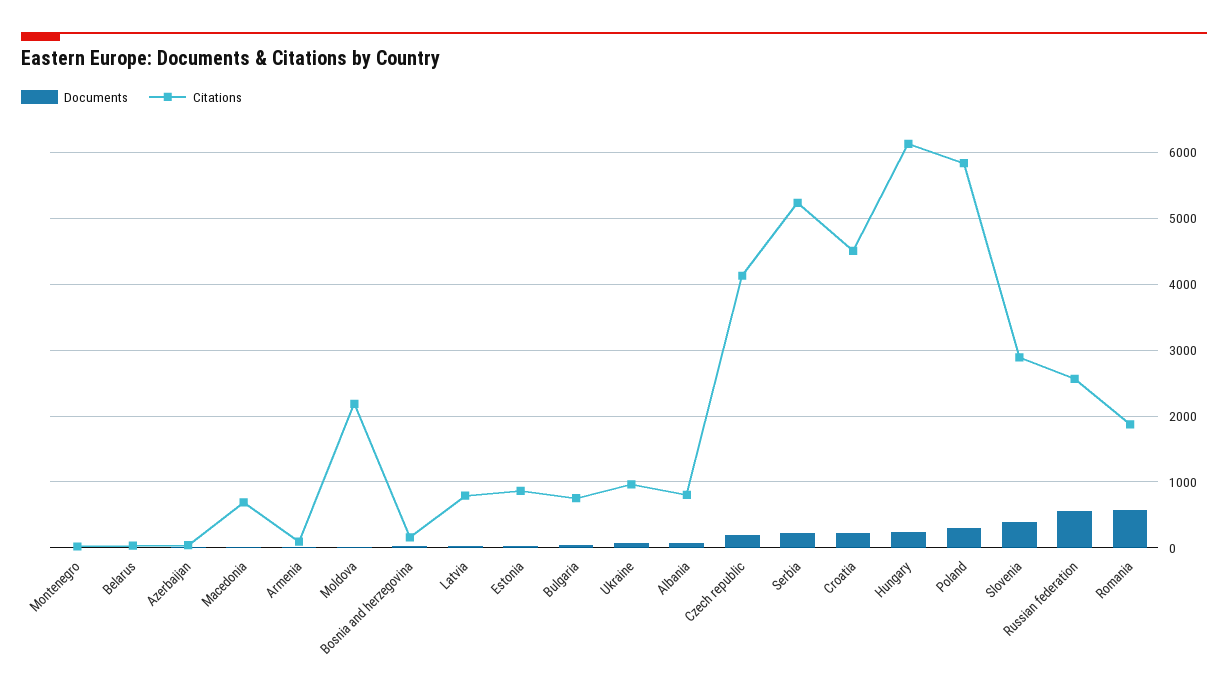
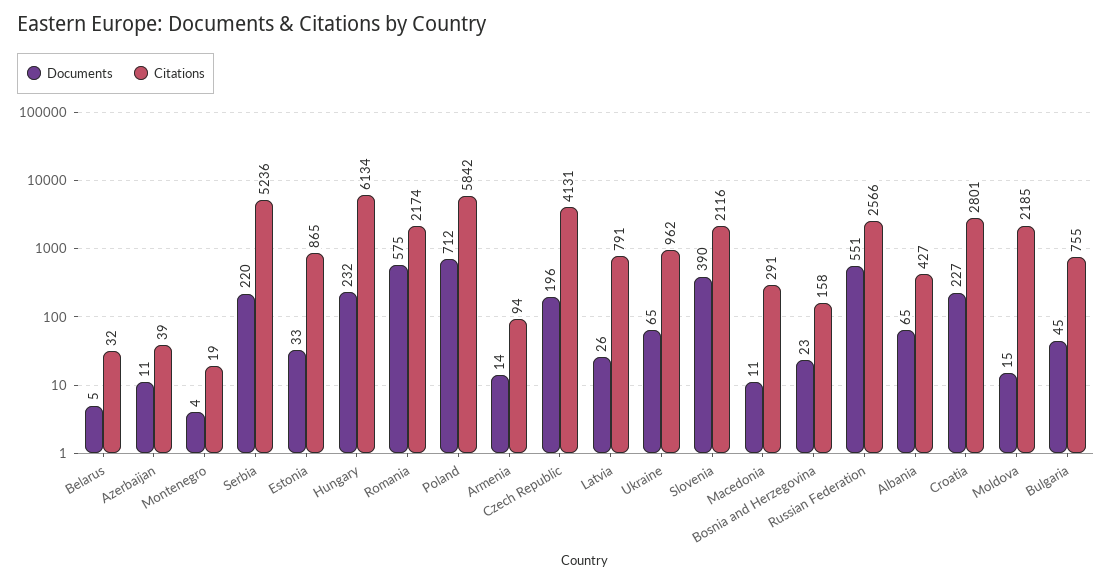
Citations, Macedonia: 700 -> 291
Citations, Albania: 800 -> 427
Citations, Croatia: 4500 -> 2801
Documents, Poland: 300 -> 712
Citations, Slovenia: 2900 -> 2116
Citations, Romania: 1900 -> 2174

